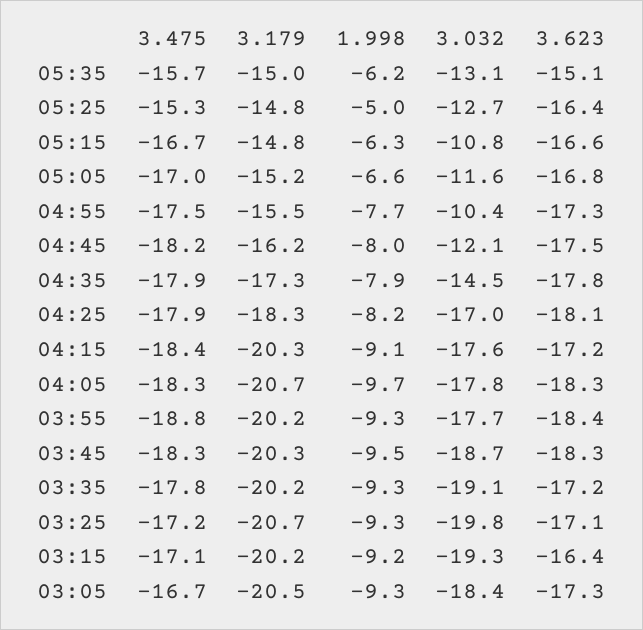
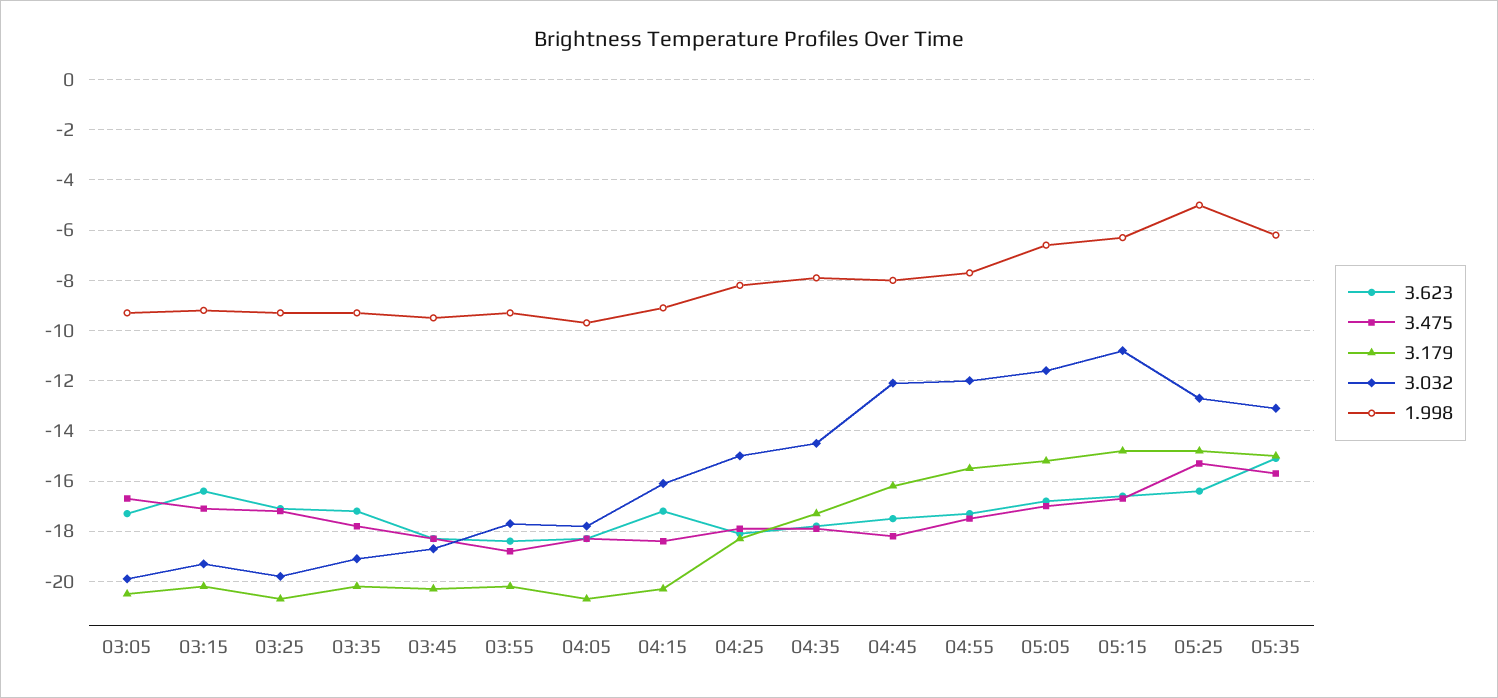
3.032, 04:55: -10.4 -> -12
3.032, 04:25: -17 -> -15
3.032, 04:15: -17.6 -> -16
3.032, 03:05: -18.4 -> -20

